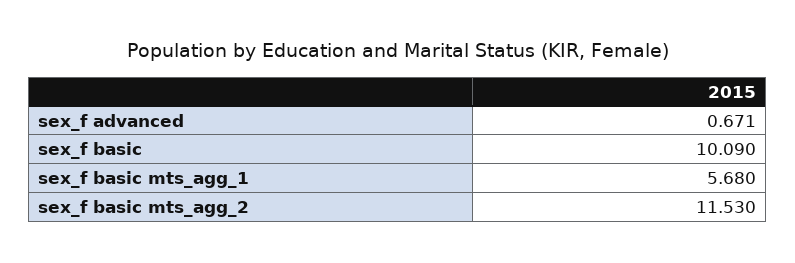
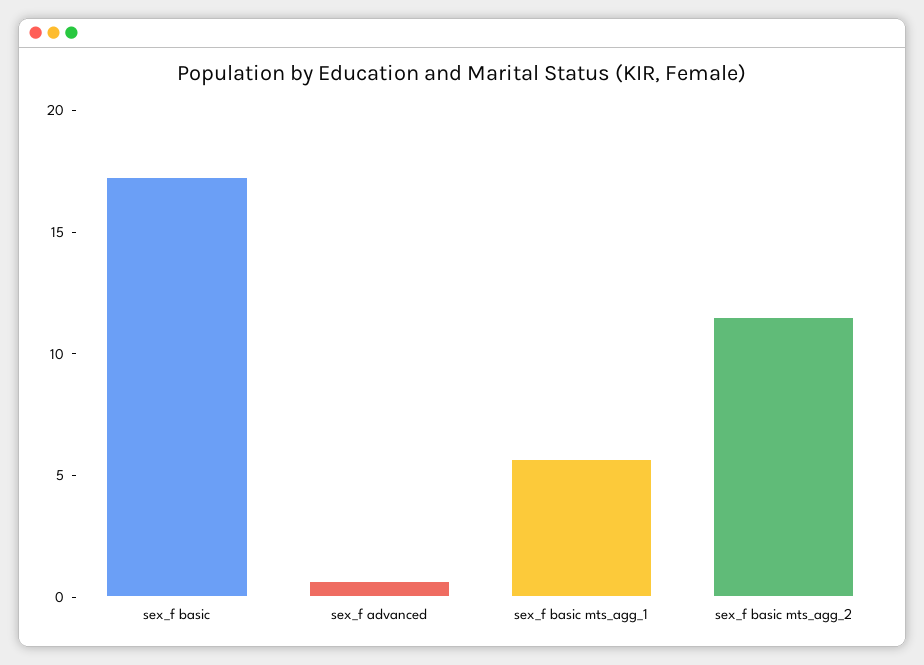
sex_f basic: 10.09 -> 17

